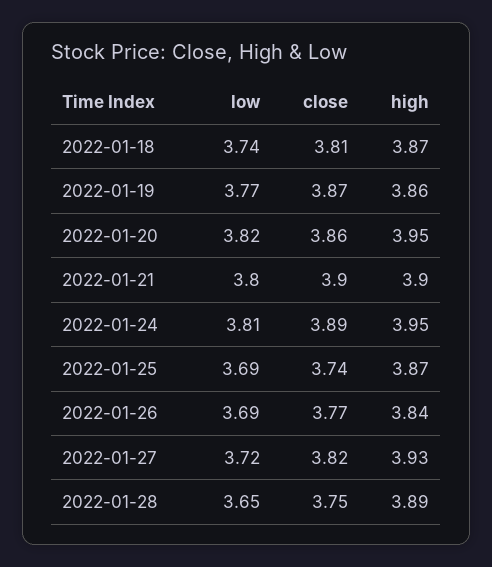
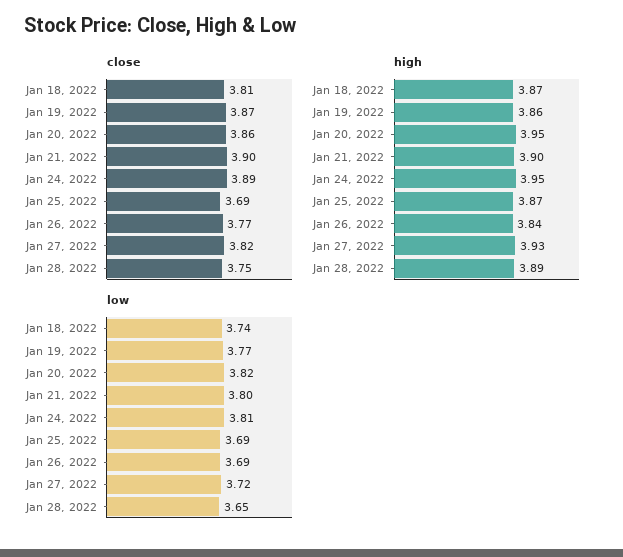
close, 2022-01-25: 3.74 -> 3.69

